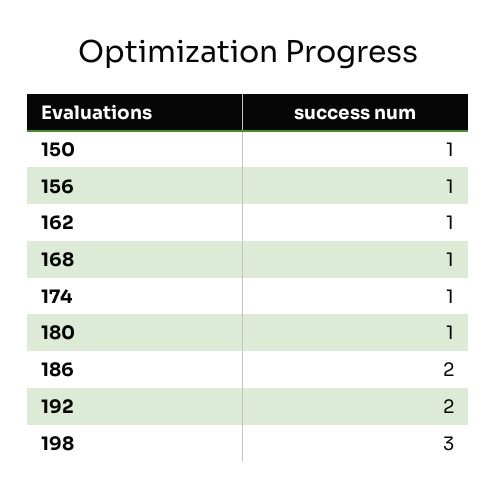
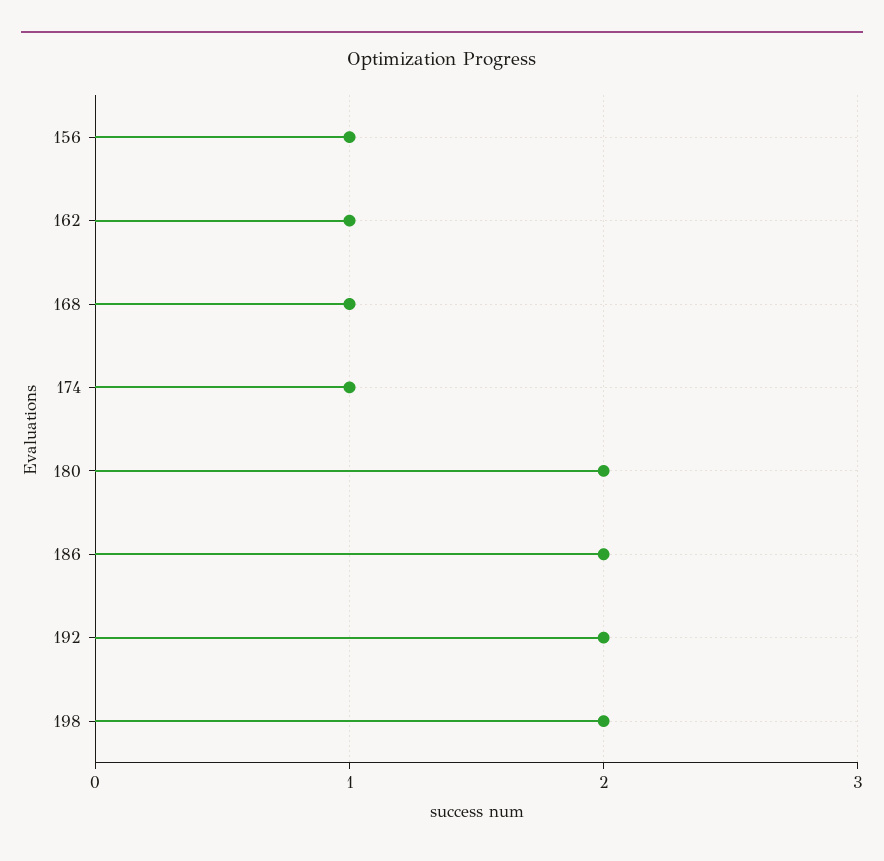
150: 1 -> none
180: 1 -> 2
198: 3 -> 2

